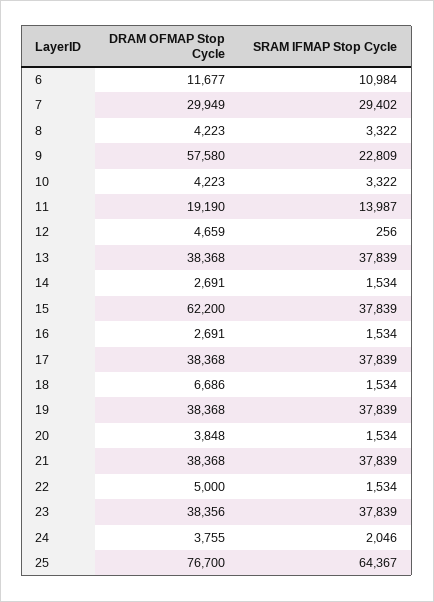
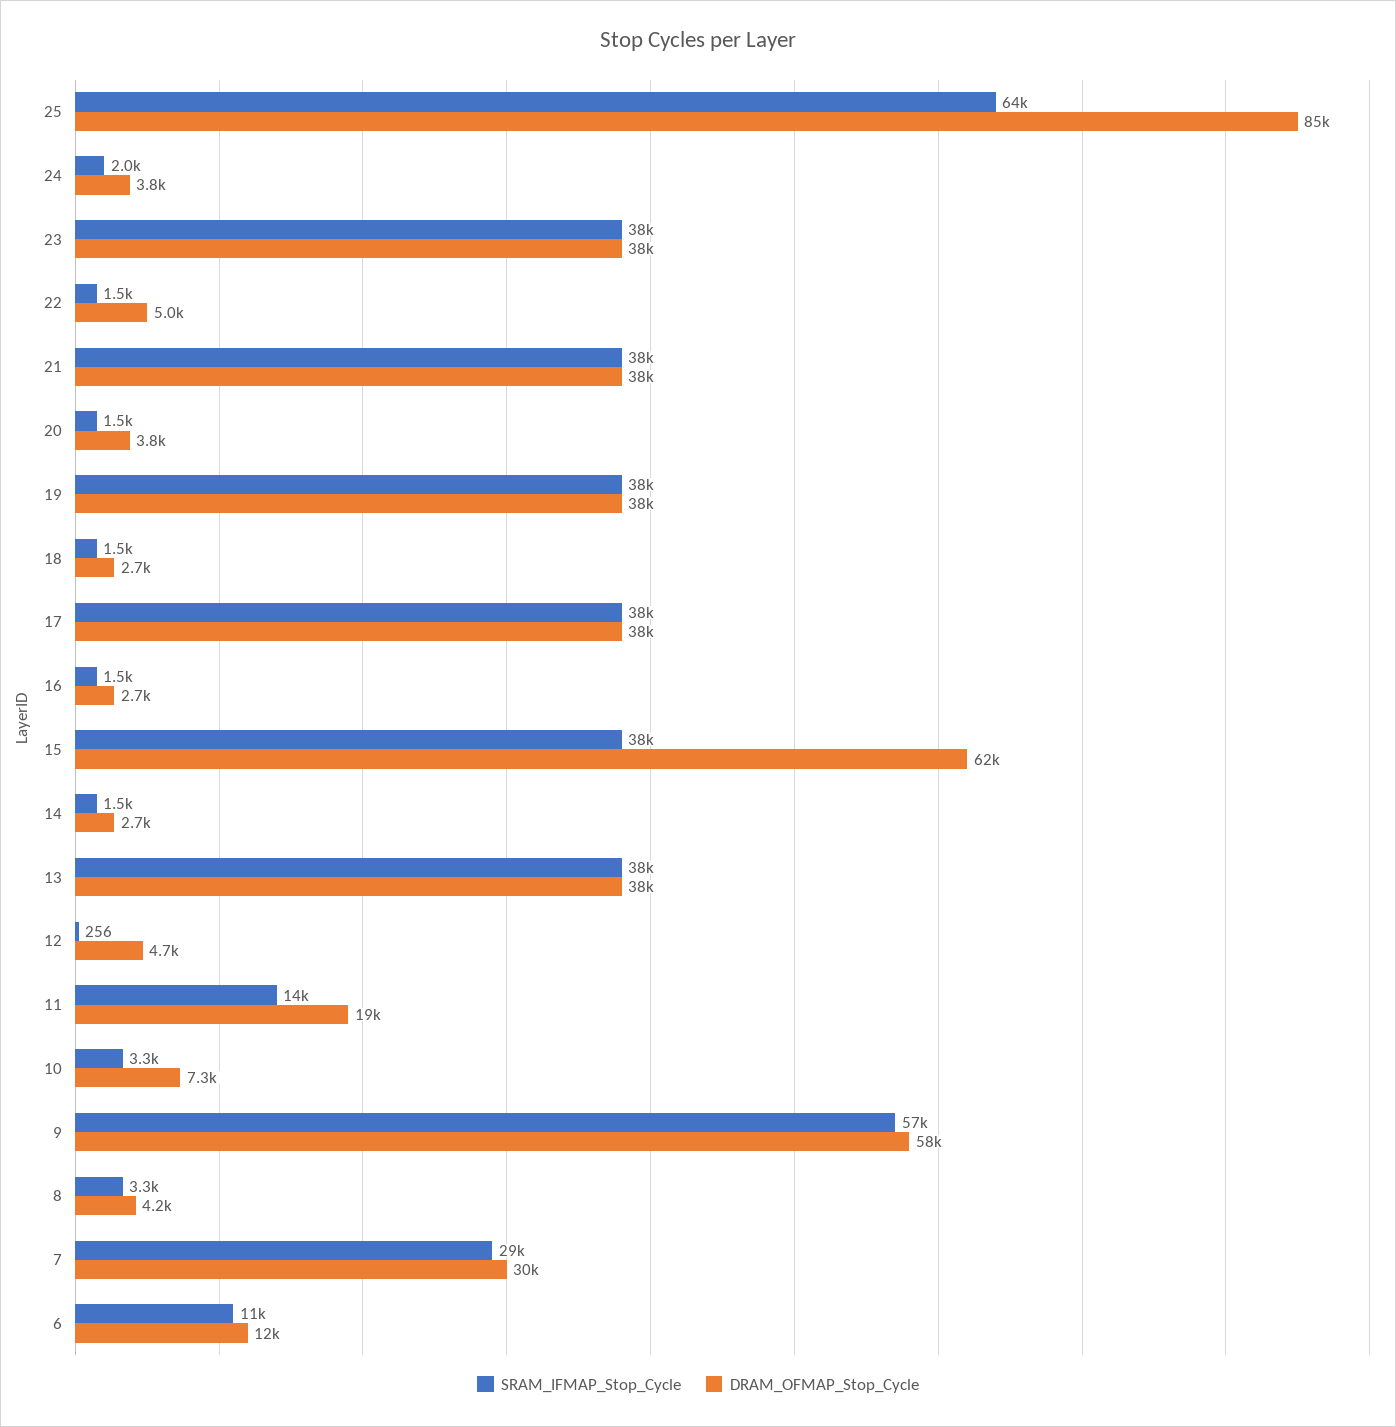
SRAM IFMAP Stop Cycle, 9: 22809 -> 57000
DRAM OFMAP Stop Cycle, 10: 4223 -> 7300
DRAM OFMAP Stop Cycle, 18: 6686 -> 2700
DRAM OFMAP Stop Cycle, 25: 76700 -> 85000

